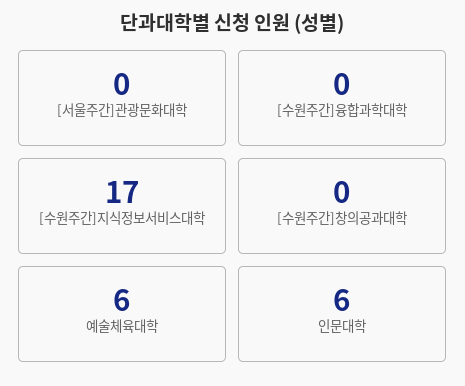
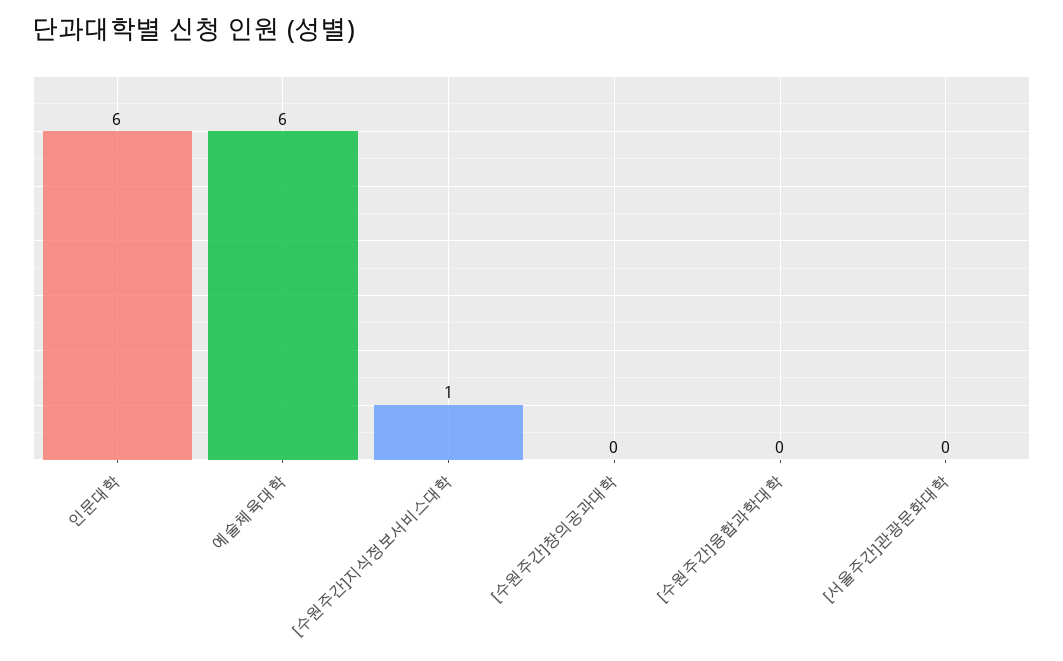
[수원주간]지식정보서비스대학: 17 -> 1

